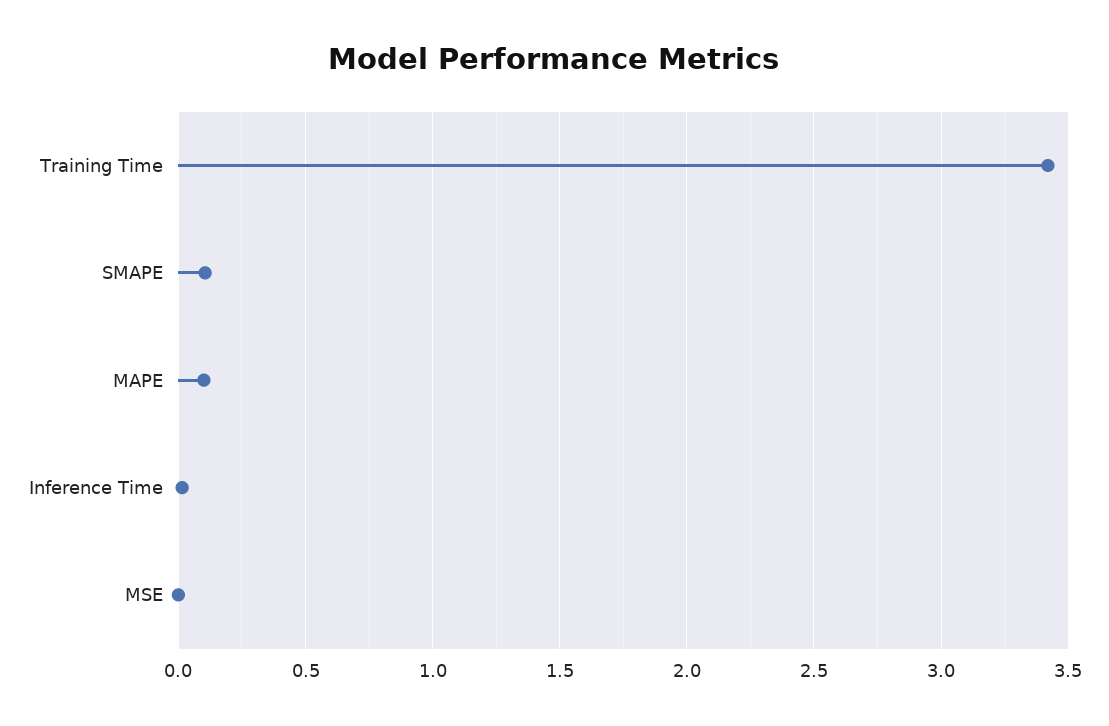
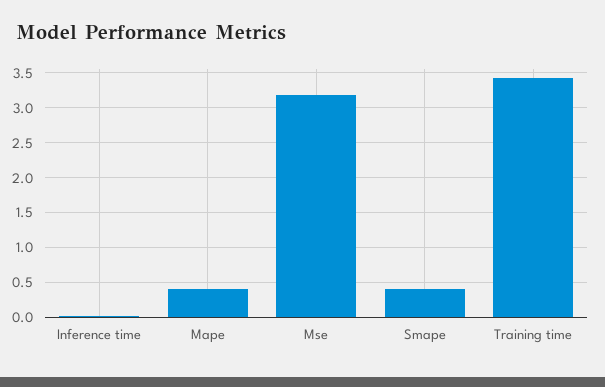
SMAPE: 0.1 -> 0.4
MAPE: 0.1 -> 0.4
MSE: 0 -> 3.2

